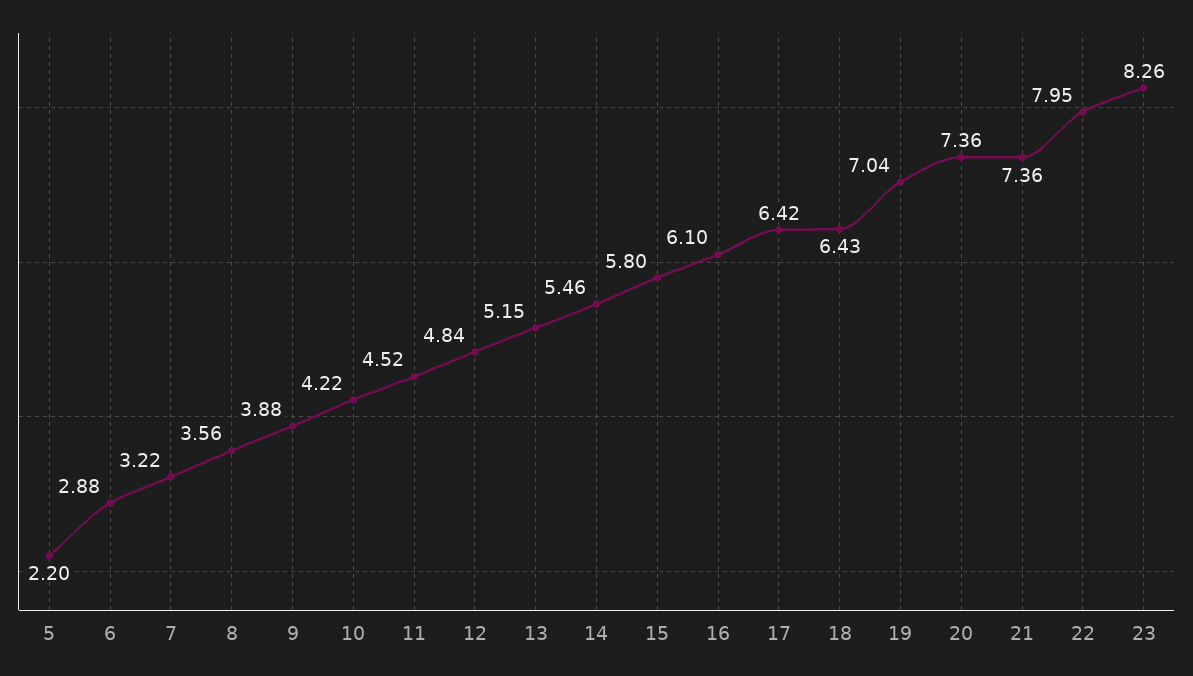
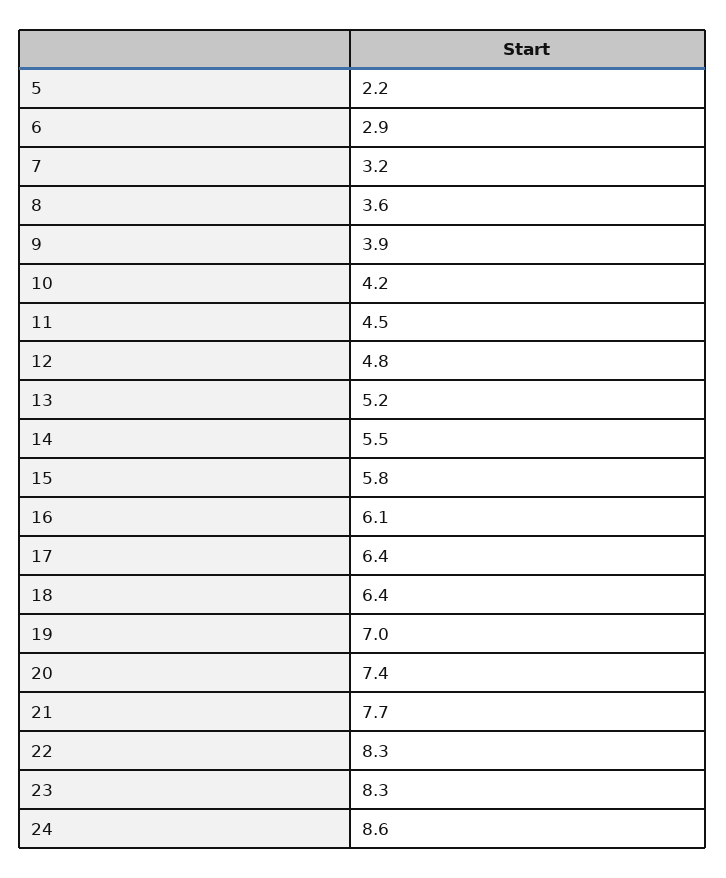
21: 7.36 -> 7.7
22: 7.95 -> 8.3
24: none -> 8.6

